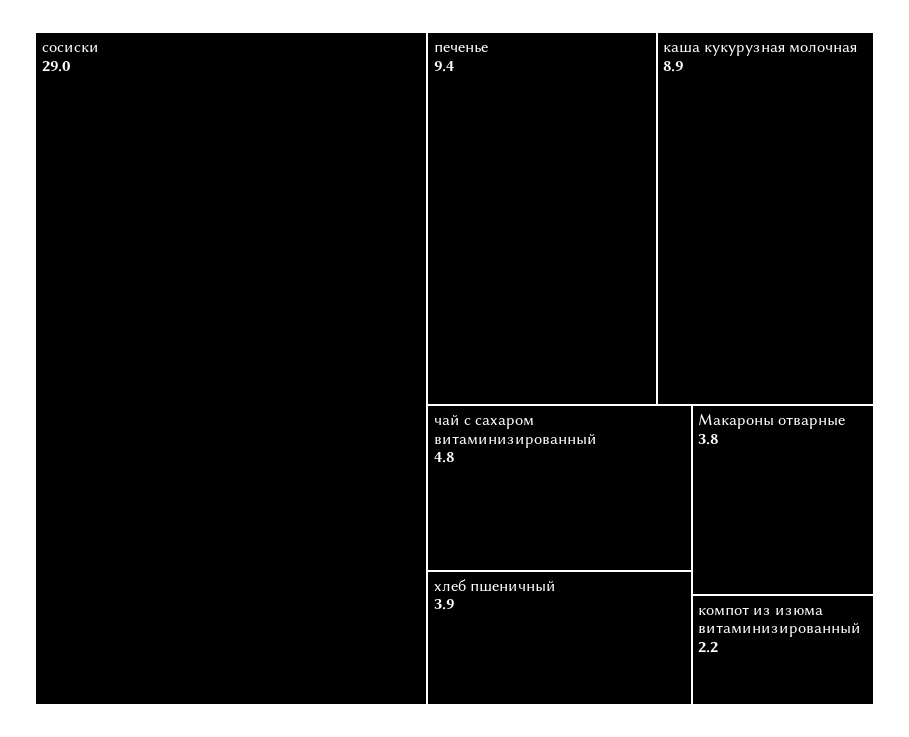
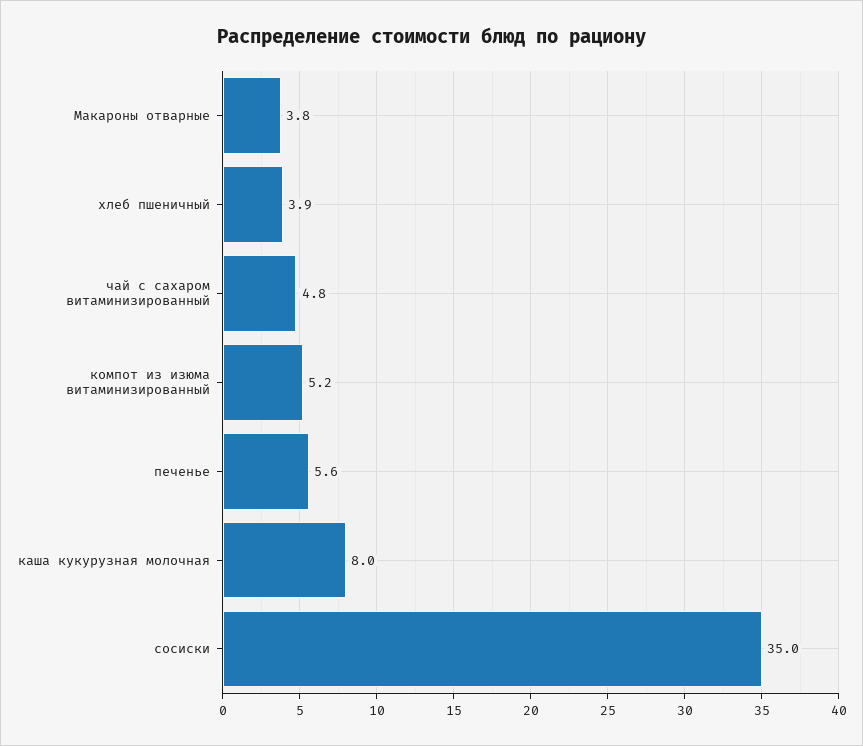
сосиски: 29 -> 35
печенье: 9.4 -> 5.6
каша кукурузная молочная: 8.9 -> 8
компот из изюма витаминизированный: 2.2 -> 5.2

